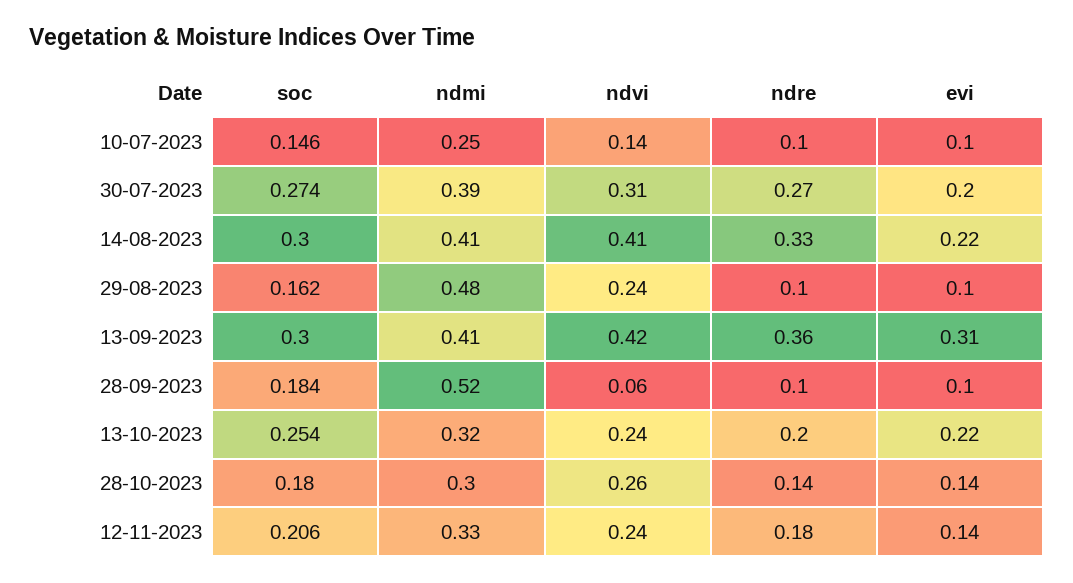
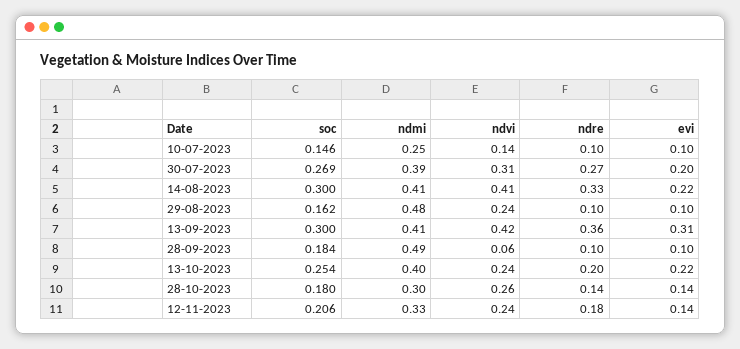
soc, 30-07-2023: 0.274 -> 0.269
ndmi, 28-09-2023: 0.52 -> 0.49
ndmi, 13-10-2023: 0.32 -> 0.4

